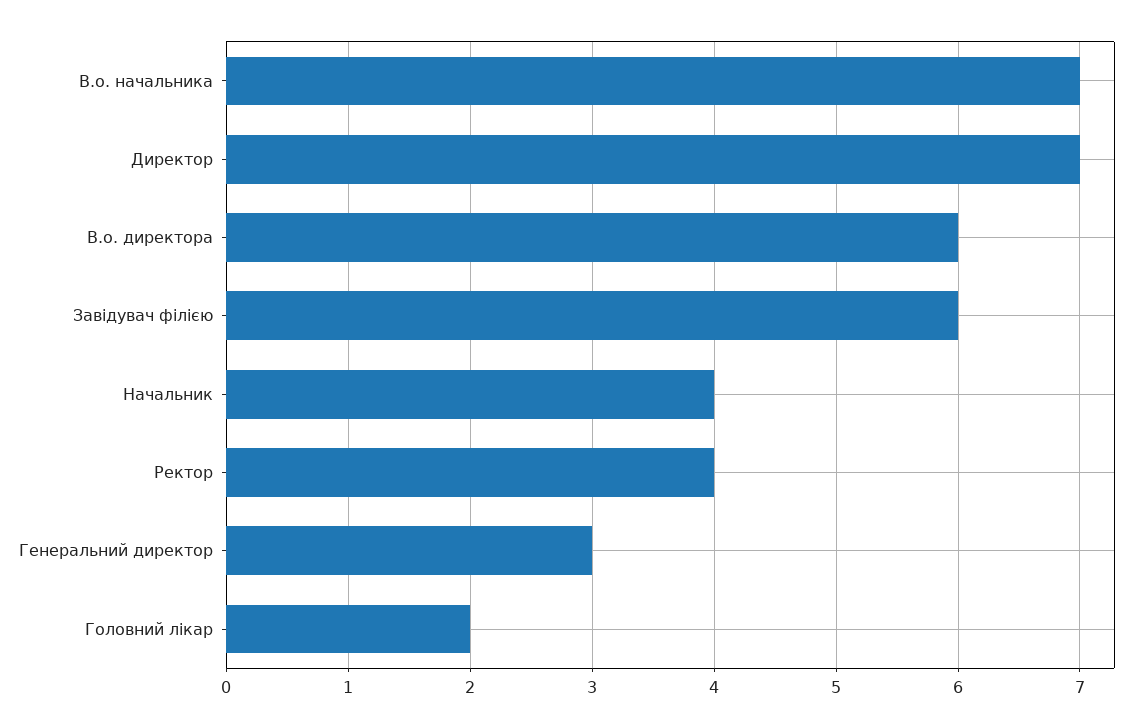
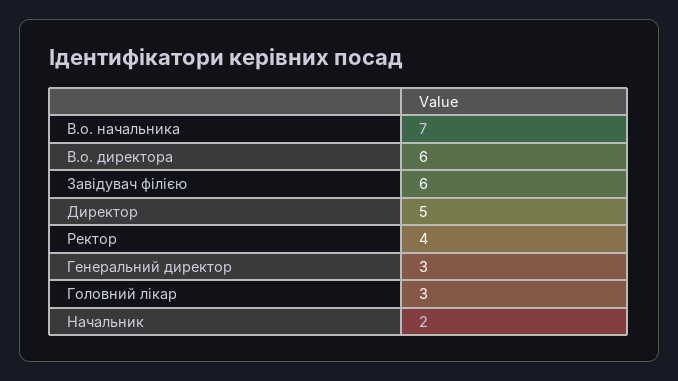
Директор: 7 -> 5
Начальник: 4 -> 2
Головний лікар: 2 -> 3

